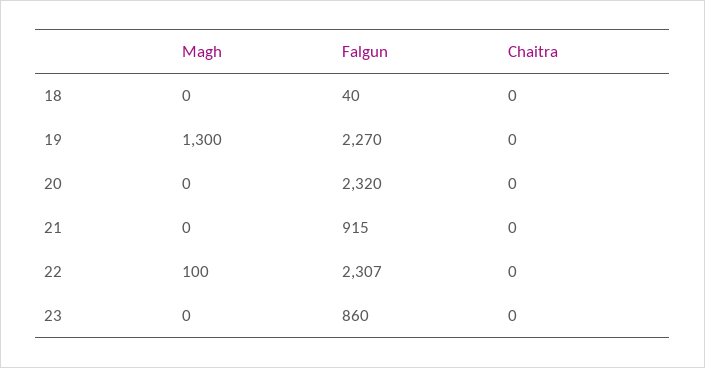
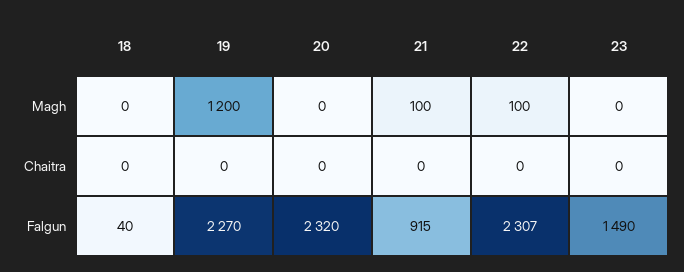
Magh, 19: 1300 -> 1200
Magh, 21: 0 -> 100
Falgun, 23: 860 -> 1490

